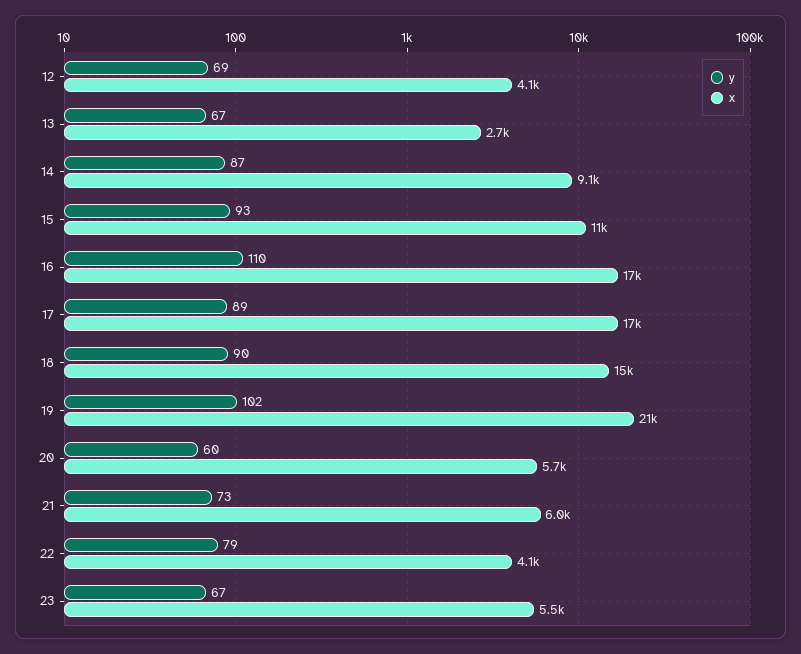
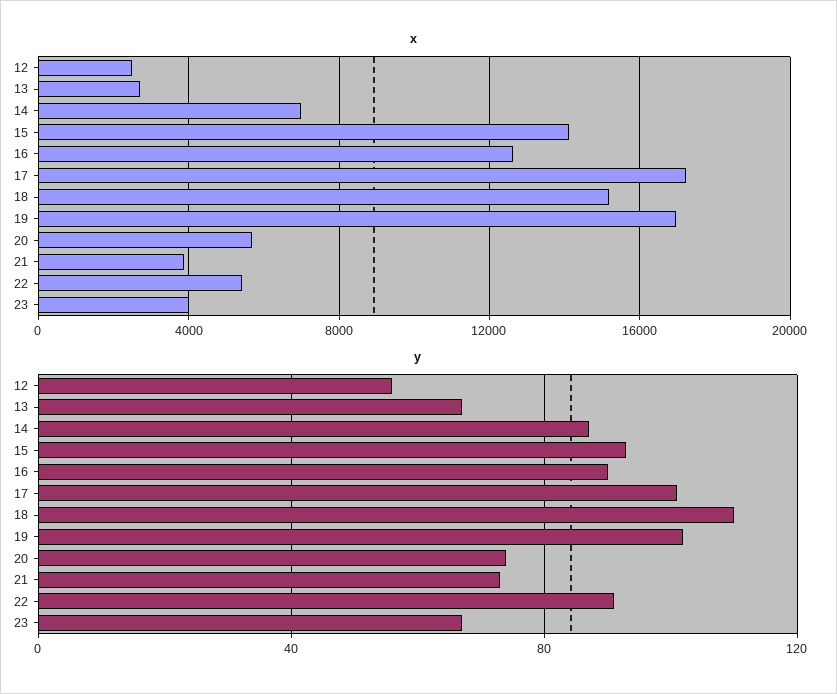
y, 12: 69 -> 55
x, 12: 4100 -> 2500
x, 14: 9100 -> 7000
x, 15: 11000 -> 14000
y, 16: 110 -> 90
x, 16: 17000 -> 12500
y, 17: 89 -> 100
y, 18: 90 -> 110
x, 19: 21000 -> 17000
y, 20: 60 -> 75
x, 21: 6000 -> 4000
y, 22: 79 -> 90
x, 22: 4100 -> 5500
x, 23: 5500 -> 4000

